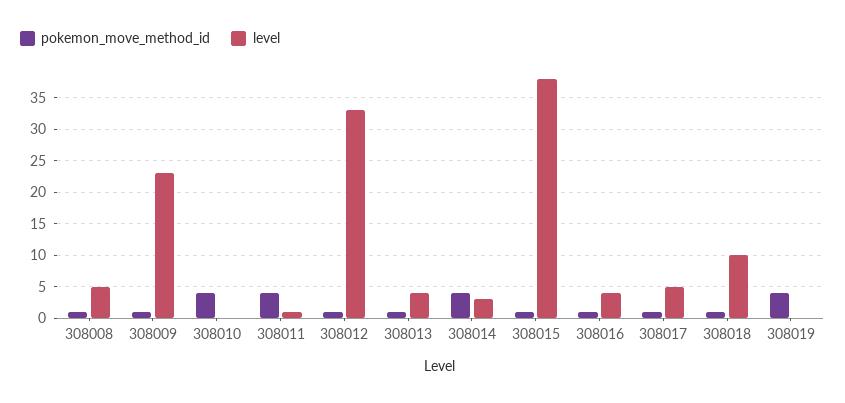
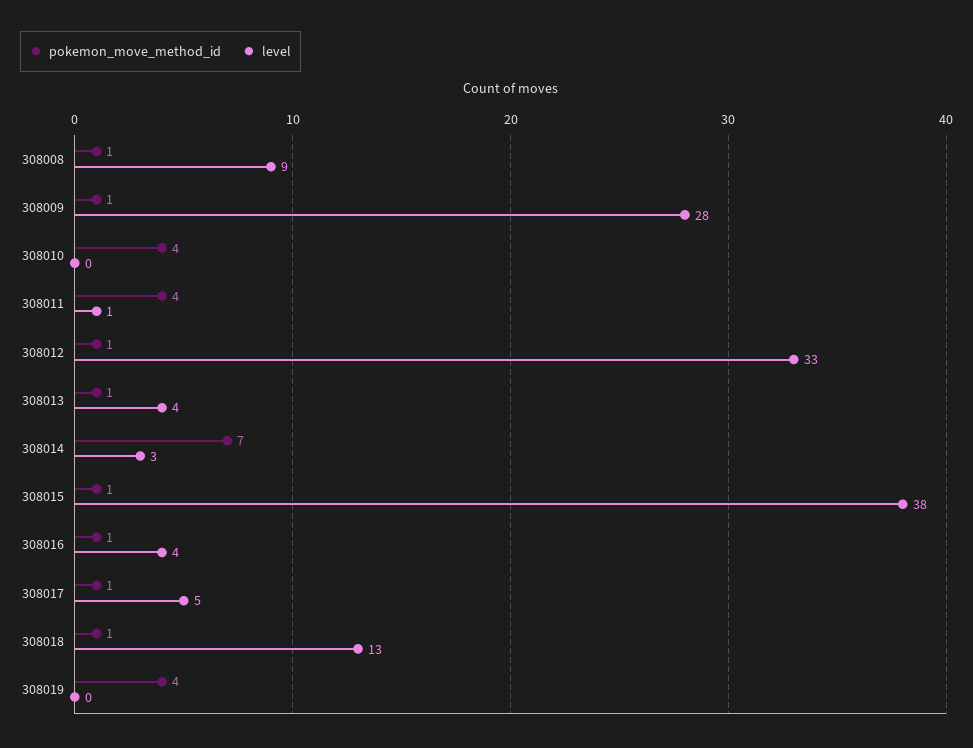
level, 308008: 5 -> 9
level, 308009: 23 -> 28
pokemon_move_method_id, 308014: 4 -> 7
level, 308018: 10 -> 13

